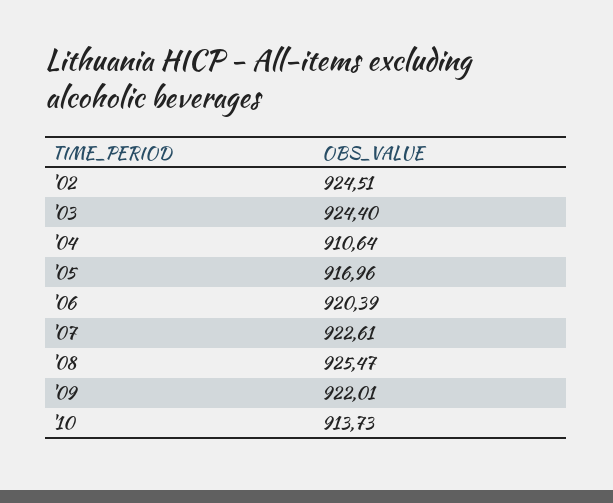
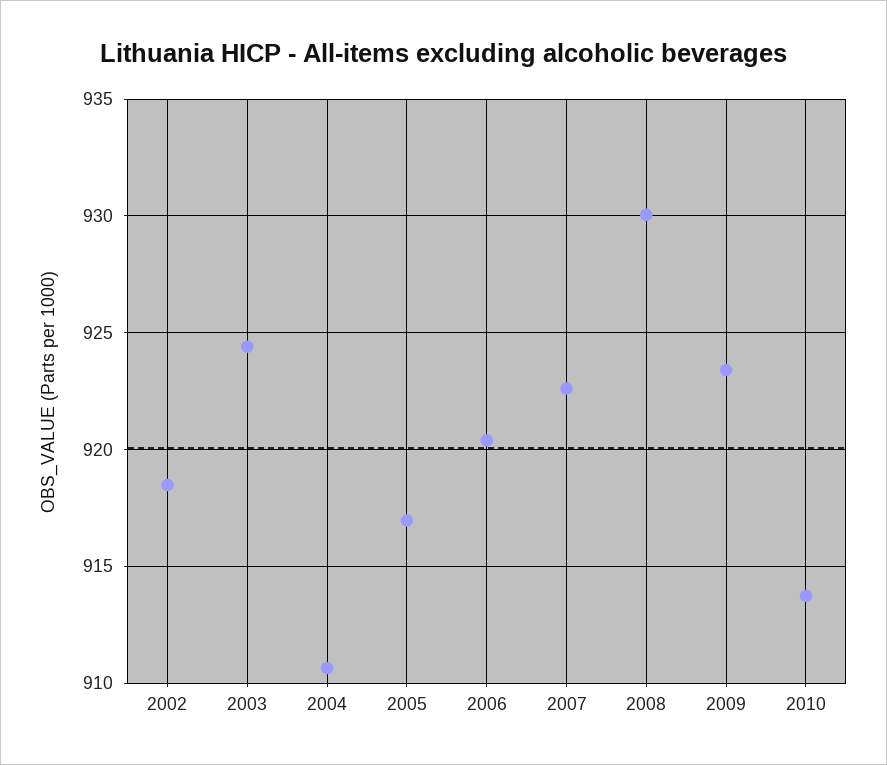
'02: 924.51 -> 918.5
'08: 925.47 -> 930
'09: 922.01 -> 923.5

